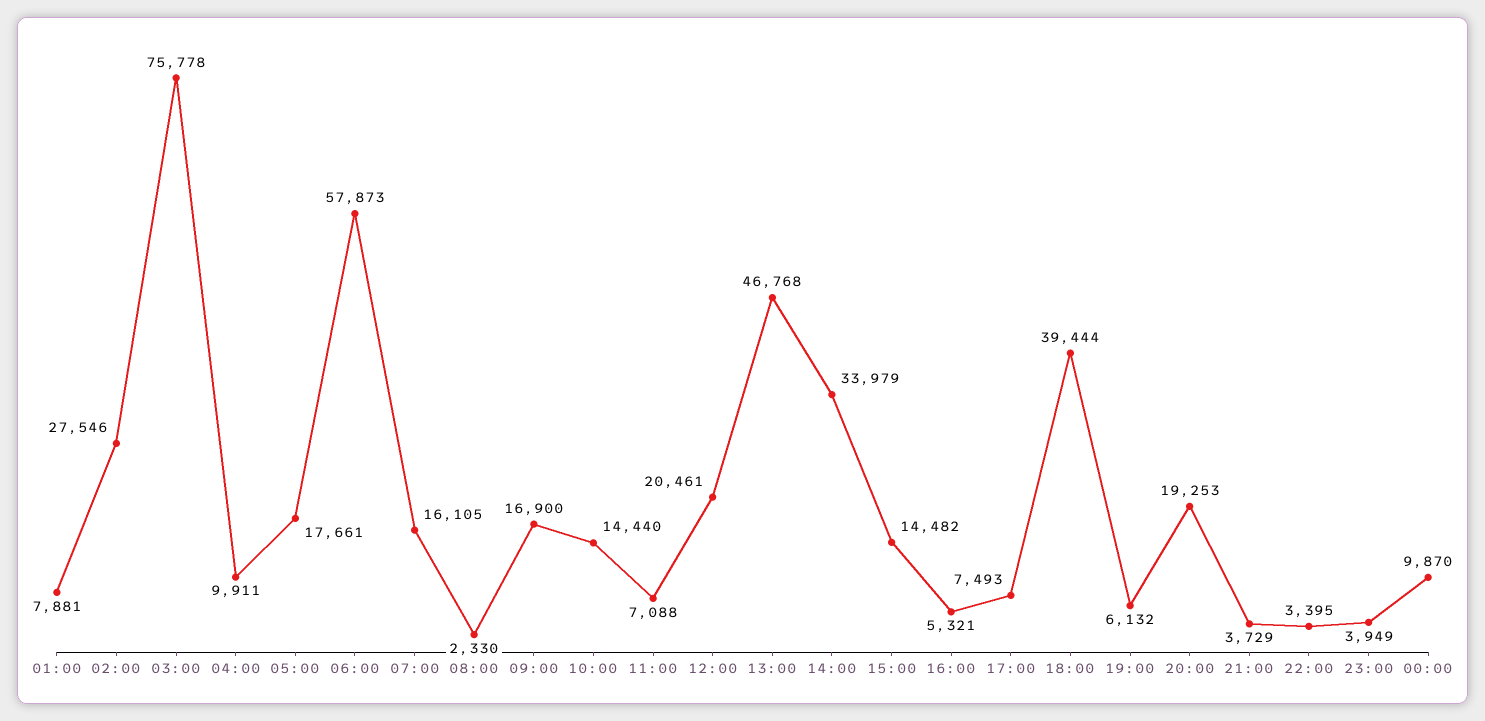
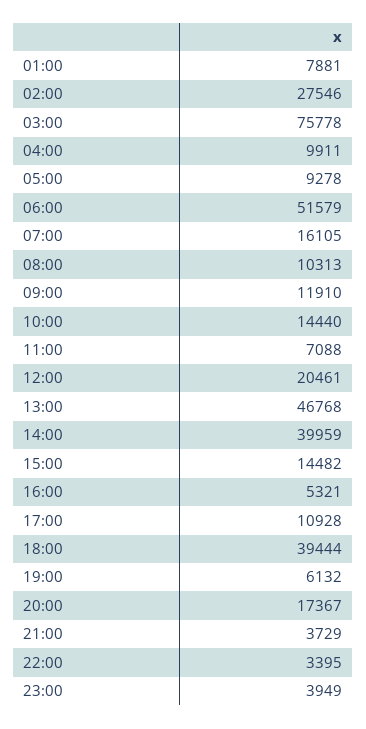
05:00: 17661 -> 9278
06:00: 57873 -> 51579
08:00: 2330 -> 10313
09:00: 16900 -> 11910
14:00: 33979 -> 39959
17:00: 7493 -> 10928
20:00: 19253 -> 17367
00:00: 9870 -> none

